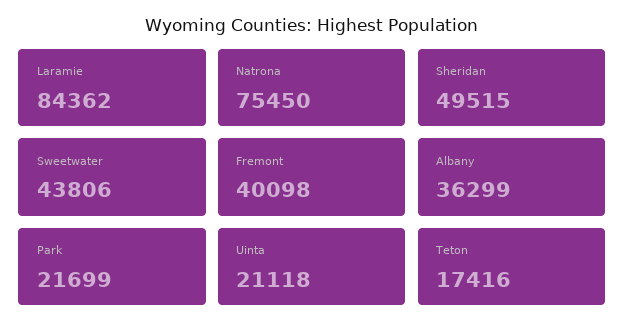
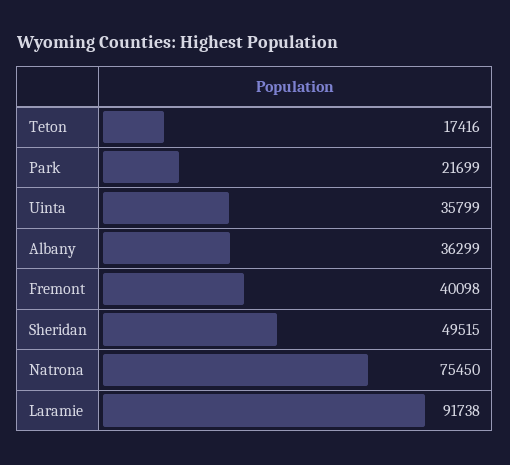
Laramie: 84362 -> 91738
Sweetwater: 43806 -> none
Uinta: 21118 -> 35799

